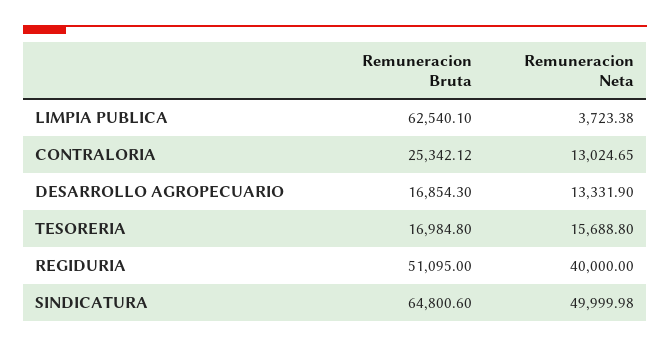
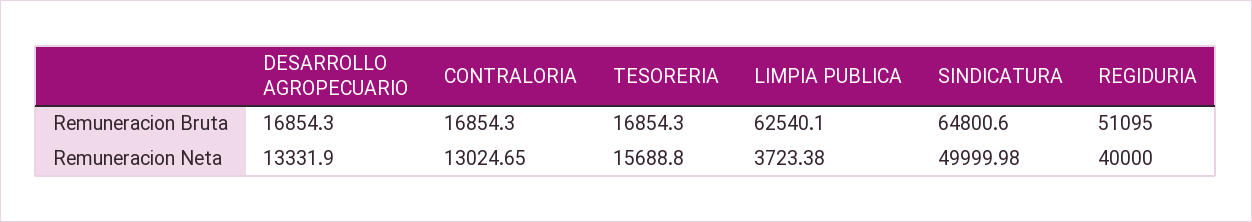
Remuneracion Bruta, CONTRALORIA: 25342.12 -> 16854.3
Remuneracion Bruta, TESORERIA: 16984.8 -> 16854.3

